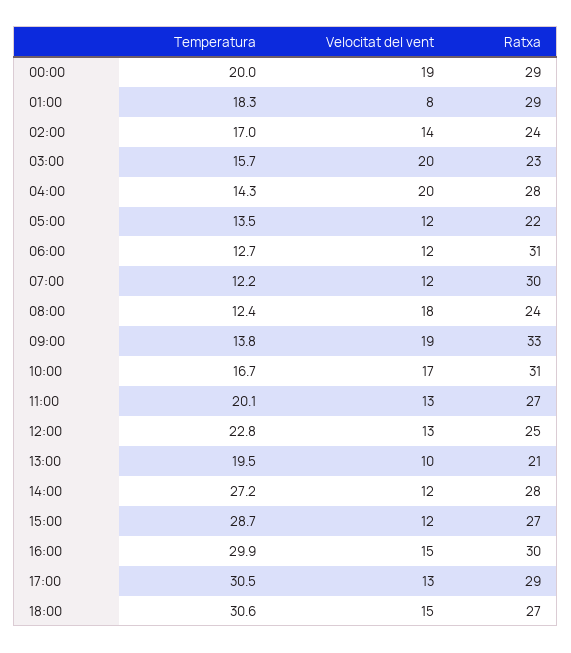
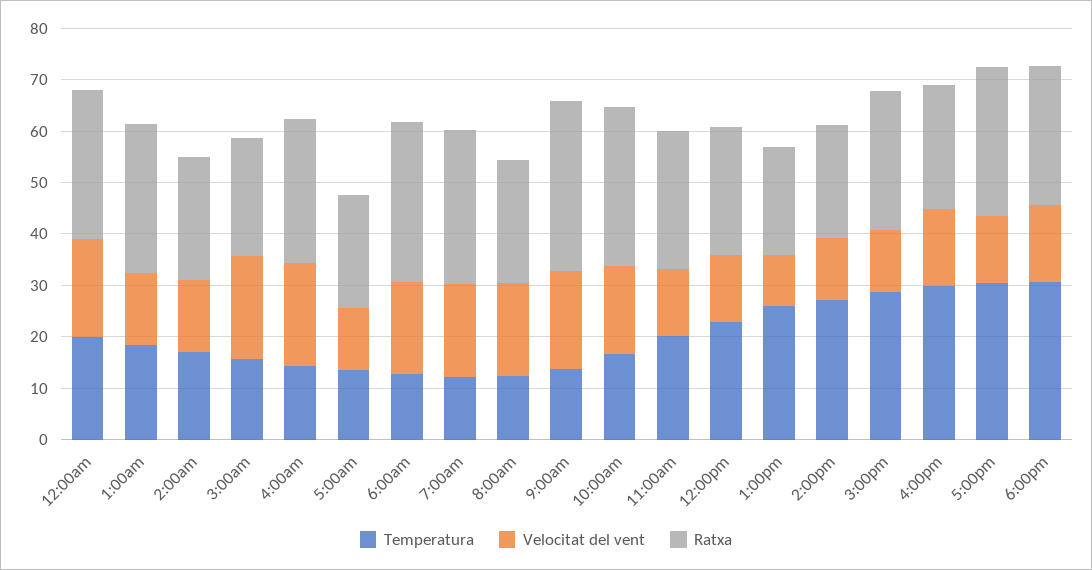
Velocitat del vent, 01:00: 8 -> 14
Velocitat del vent, 06:00: 12 -> 18
Velocitat del vent, 07:00: 12 -> 18
Temperatura, 13:00: 19.5 -> 26
Ratxa, 14:00: 28 -> 22
Ratxa, 16:00: 30 -> 24

